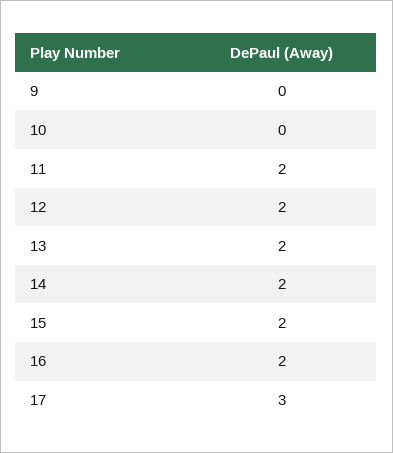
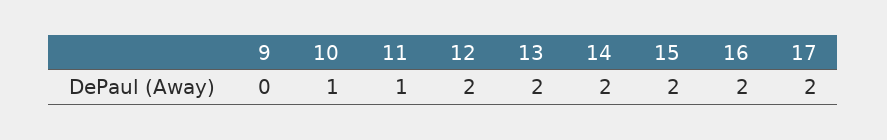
10: 0 -> 1
11: 2 -> 1
17: 3 -> 2

